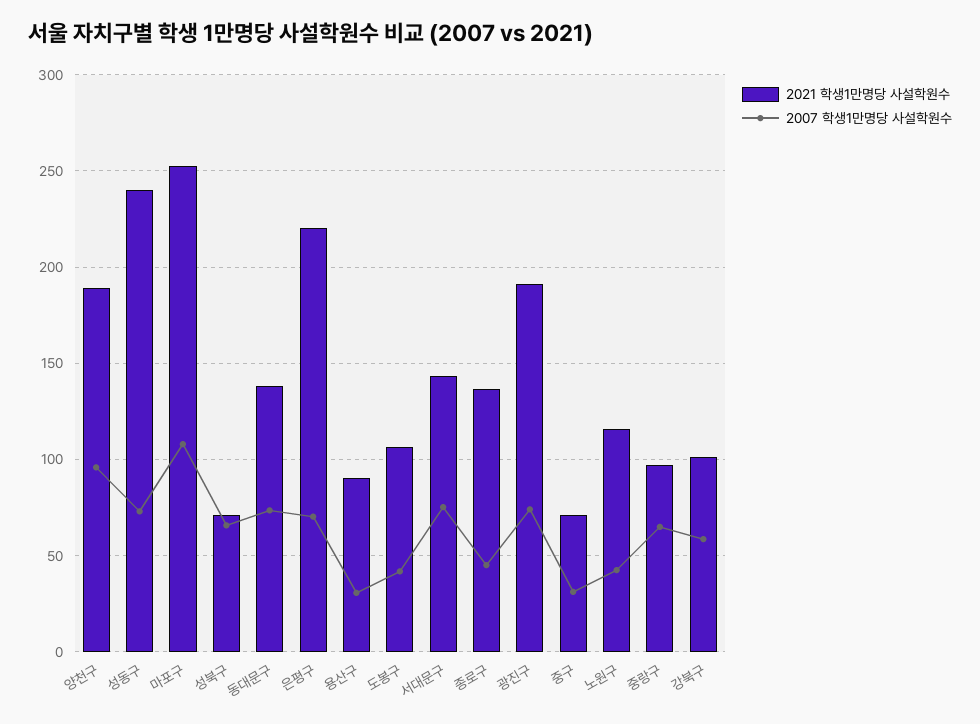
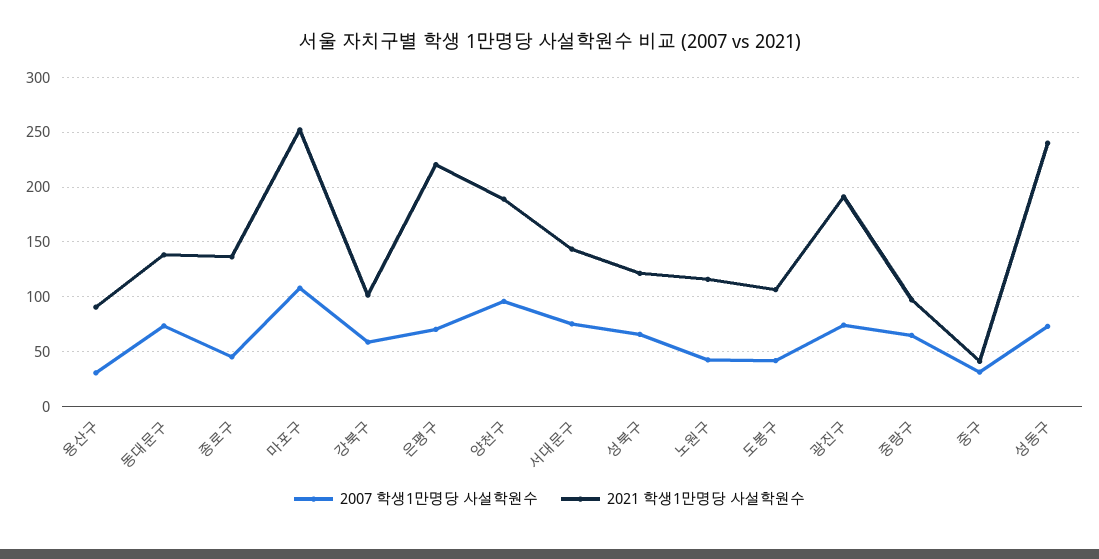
2021 학생1만명당 사설학원수, 성북구: 70 -> 120
2021 학생1만명당 사설학원수, 중구: 70 -> 40

